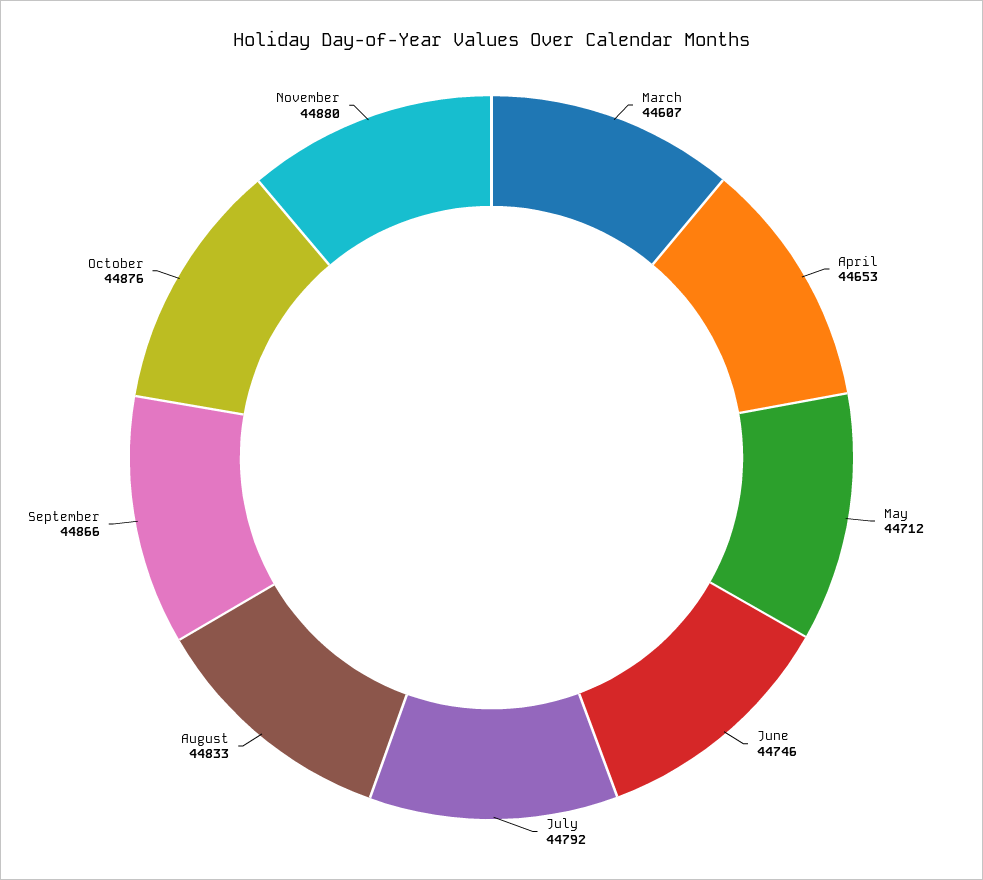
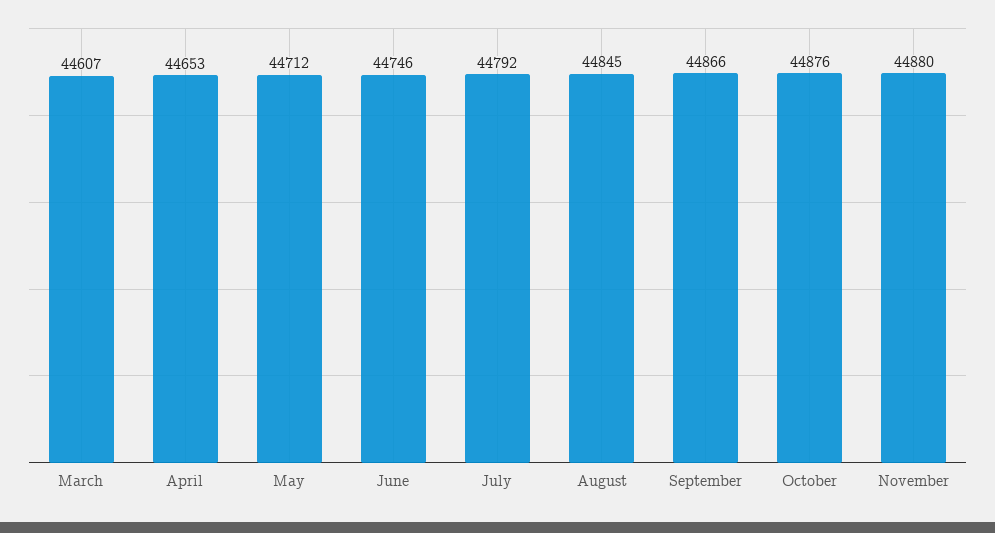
August: 44833 -> 44845

